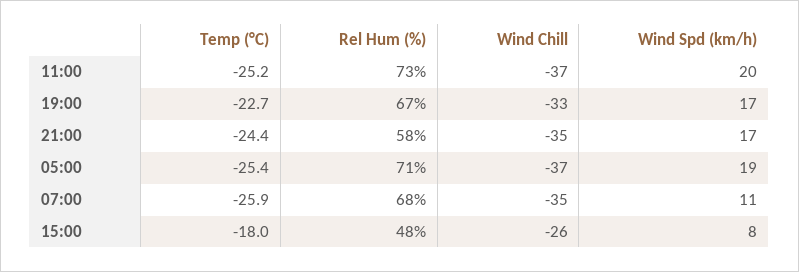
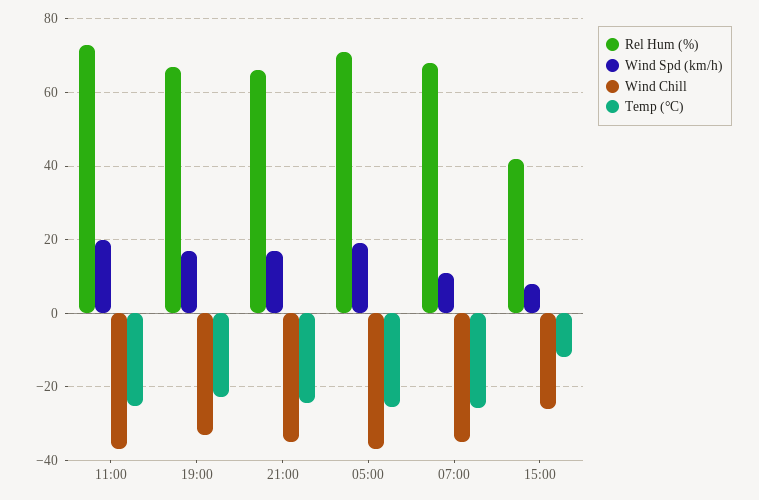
Rel Hum (%), 21:00: 58 -> 66
Temp (°C), 15:00: -18 -> -12
Rel Hum (%), 15:00: 48 -> 42

